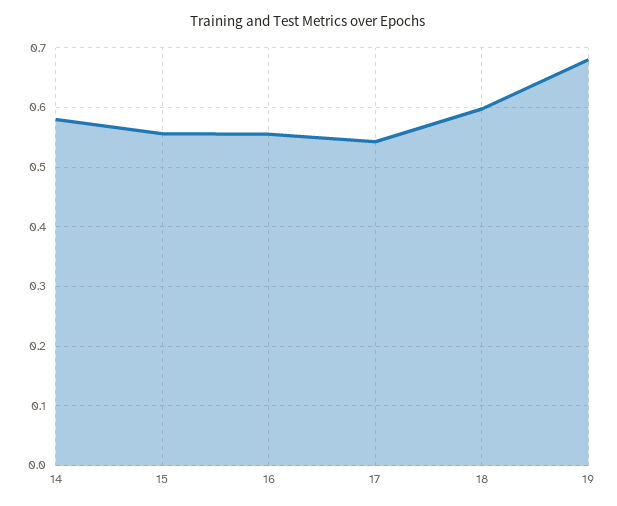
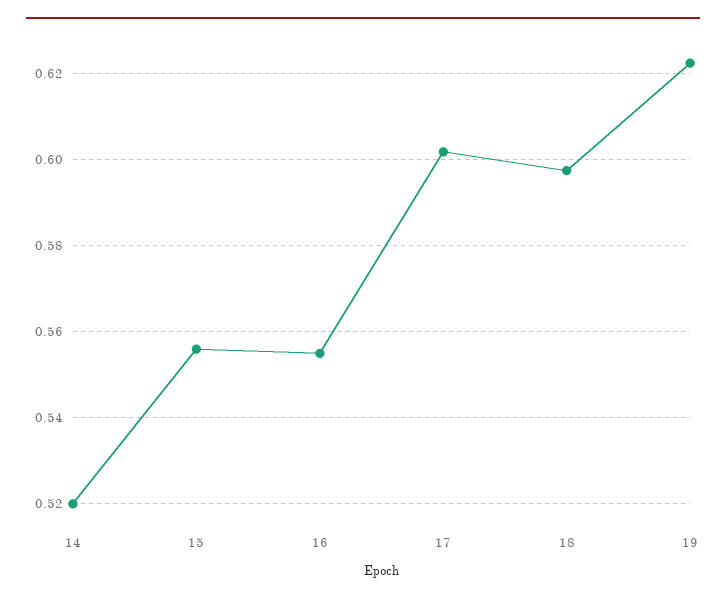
14: 0.58 -> 0.52
17: 0.54 -> 0.602
19: 0.68 -> 0.622

